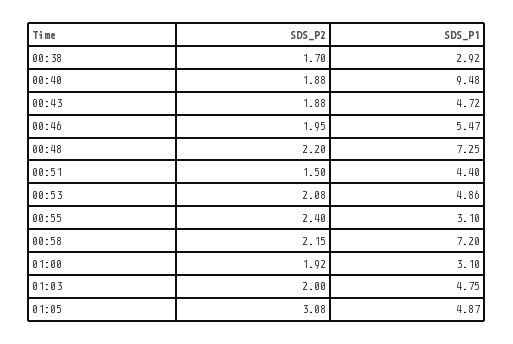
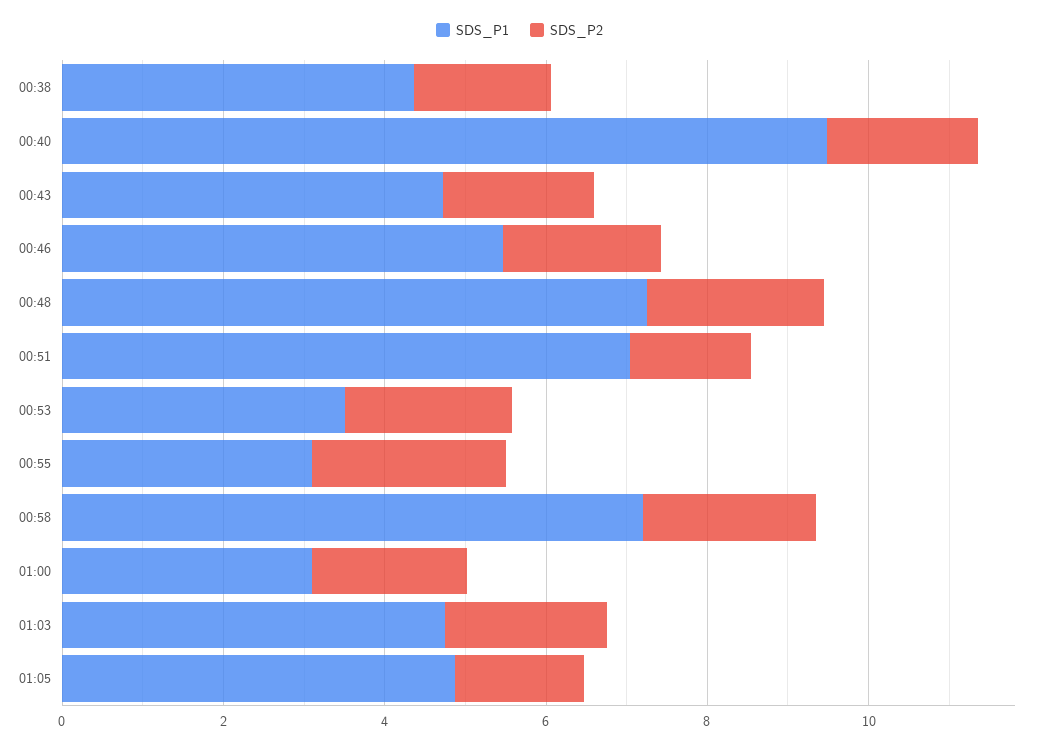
SDS_P1, 00:38: 2.92 -> 4.5
SDS_P1, 00:51: 4.4 -> 7
SDS_P1, 00:53: 4.86 -> 3.5
SDS_P2, 01:05: 3.08 -> 1.5

